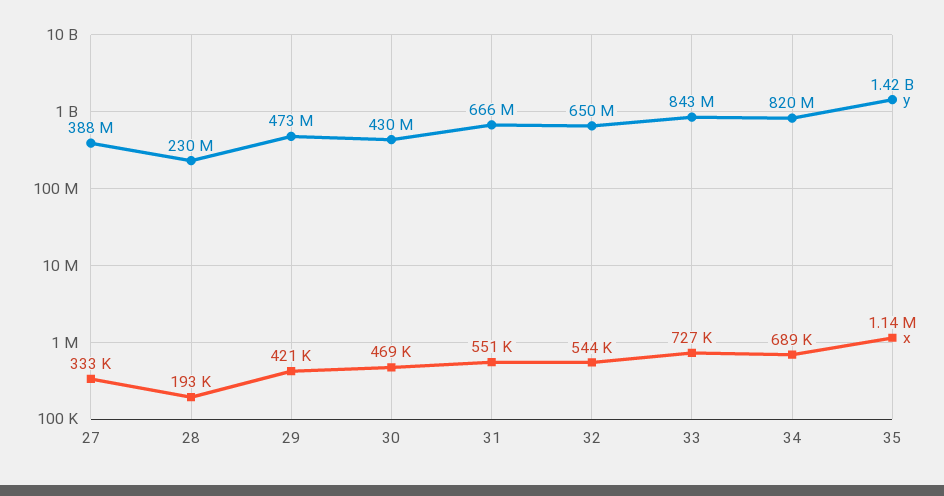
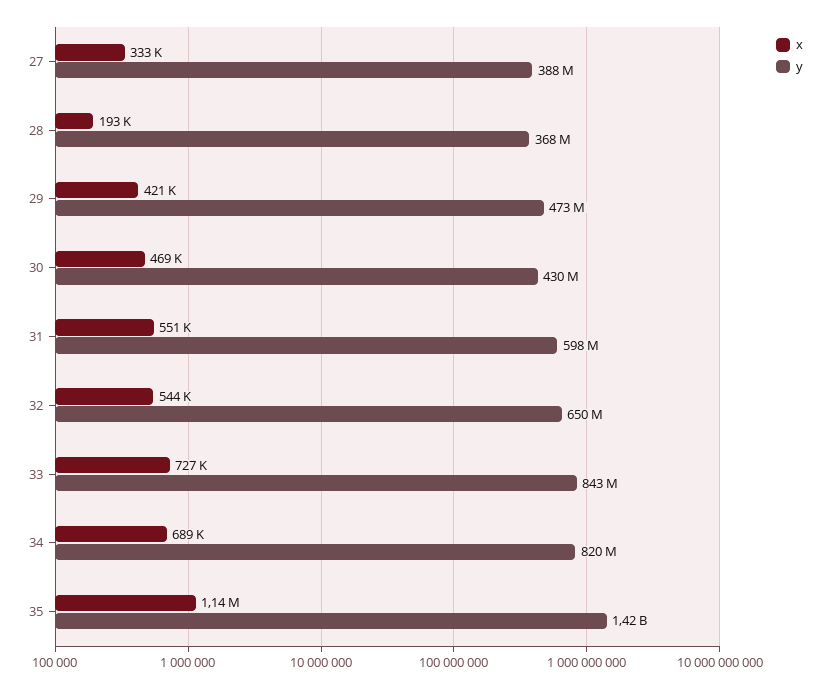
y, 28: 230000000 -> 368000000
y, 31: 666000000 -> 598000000

